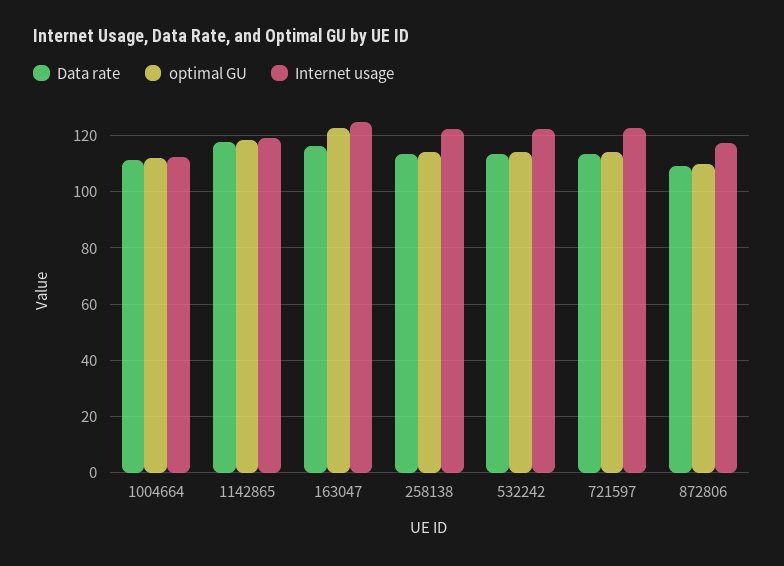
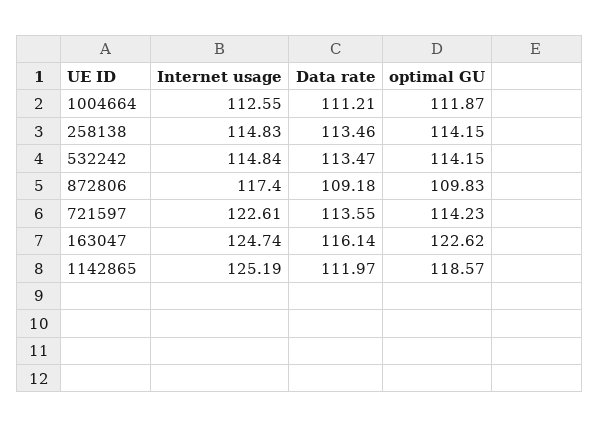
Data rate, 1142865: 117.5 -> 111.97
Internet usage, 1142865: 120 -> 125.19
Internet usage, 258138: 122.5 -> 114.83
Internet usage, 532242: 122.5 -> 114.84

